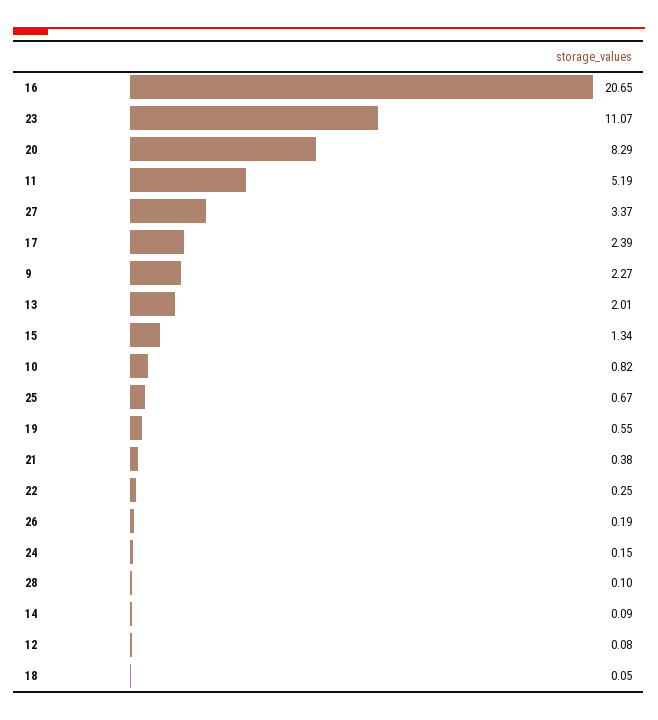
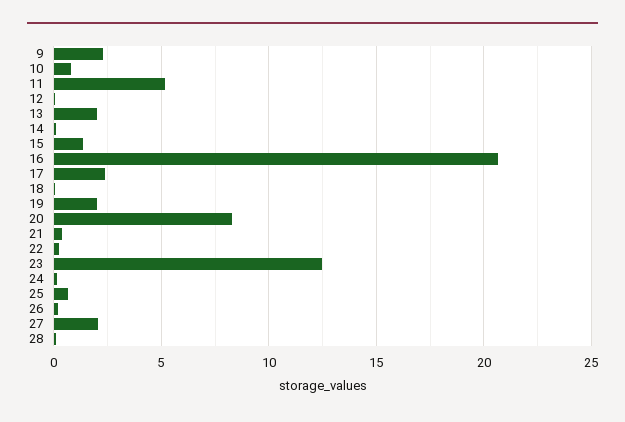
23: 11.07 -> 12.5
27: 3.37 -> 2
19: 0.55 -> 2

